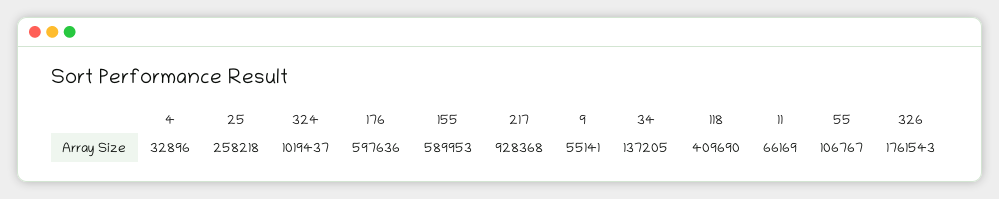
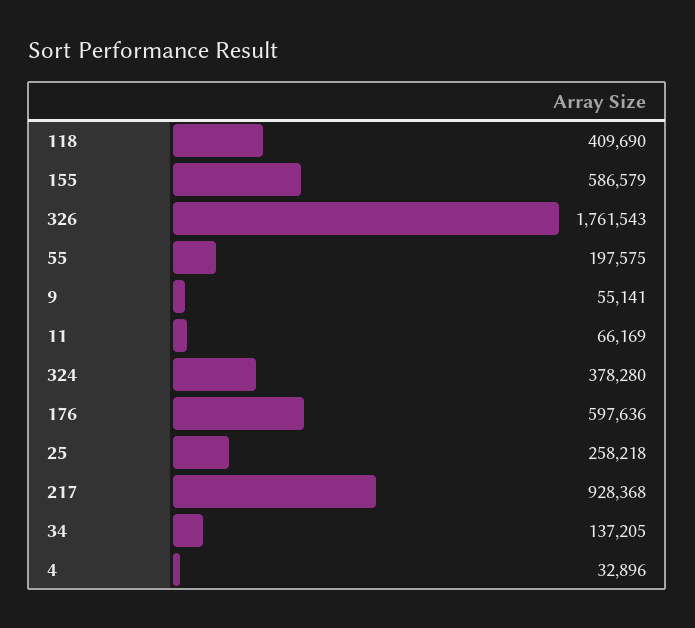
324: 1019437 -> 378280
155: 589953 -> 586579
55: 106767 -> 197575

